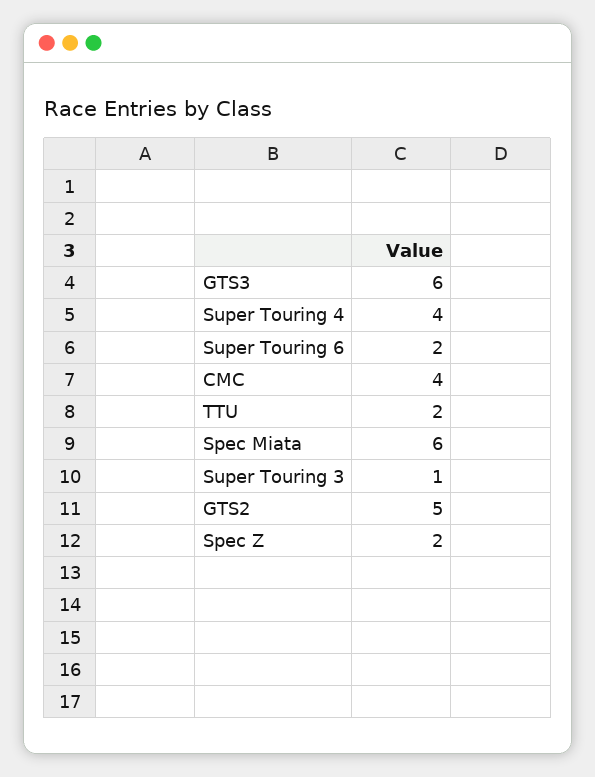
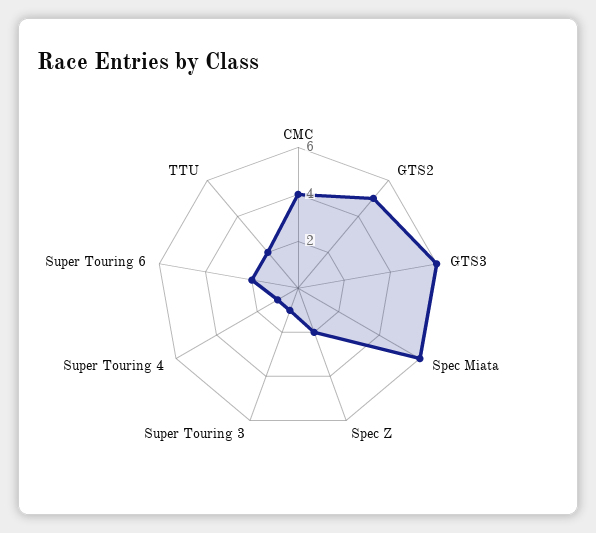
Super Touring 4: 4 -> 1

